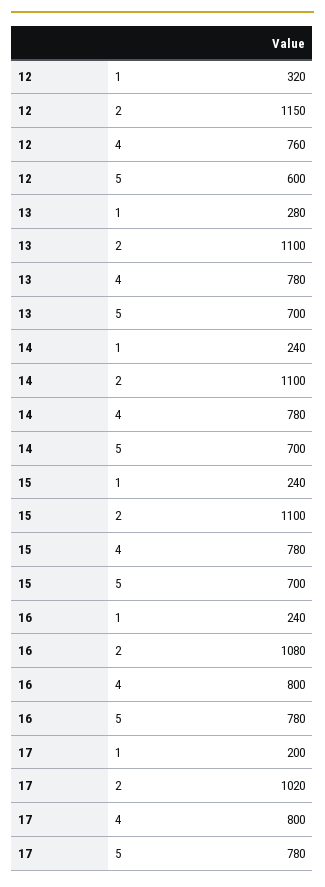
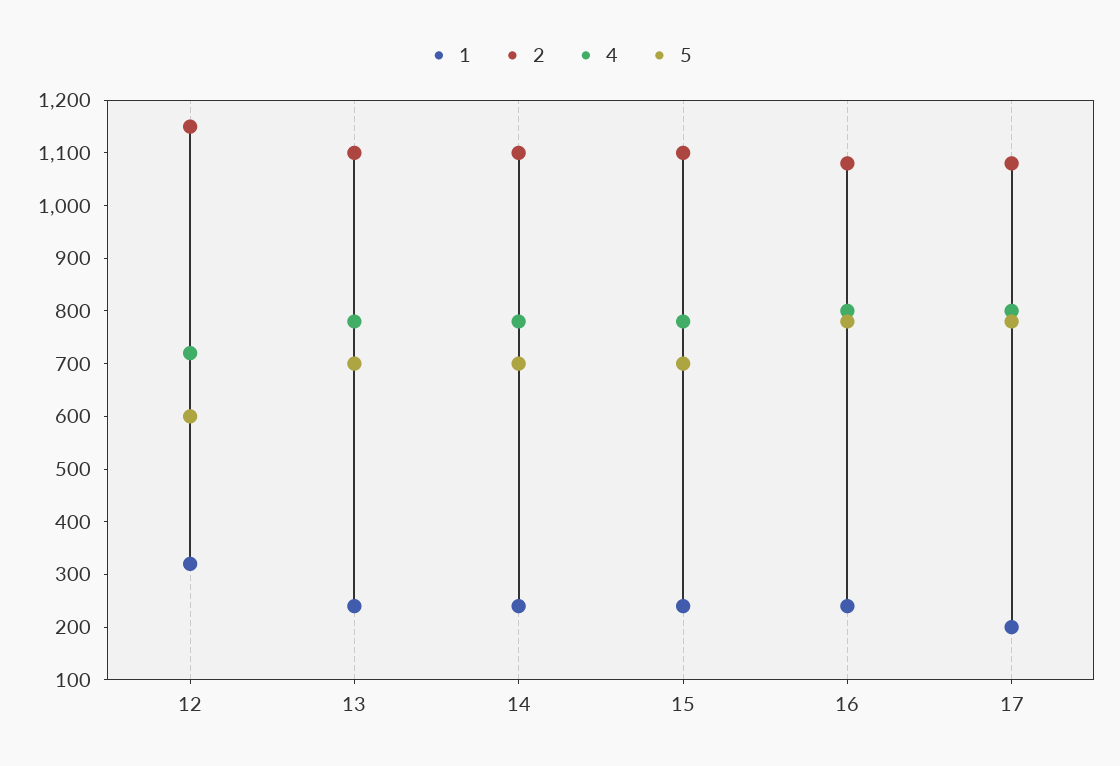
4, 12: 760 -> 720
1, 13: 280 -> 240
2, 17: 1020 -> 1080

